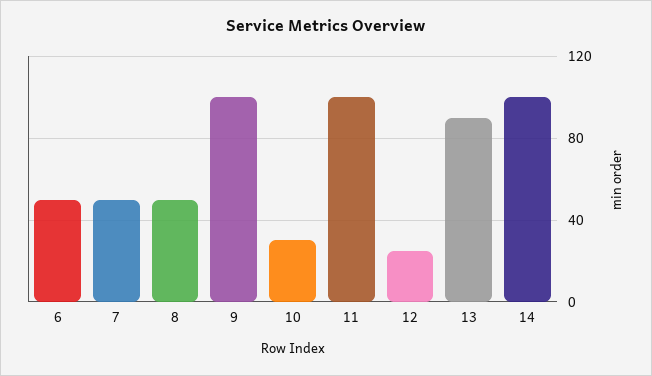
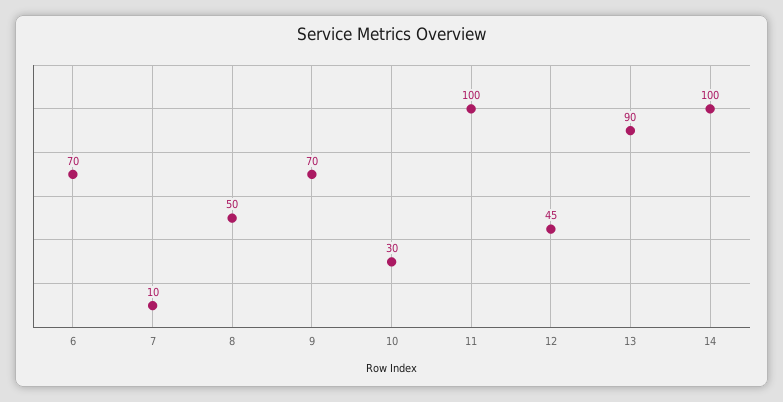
6: 50 -> 70
7: 50 -> 10
9: 100 -> 70
12: 25 -> 45

